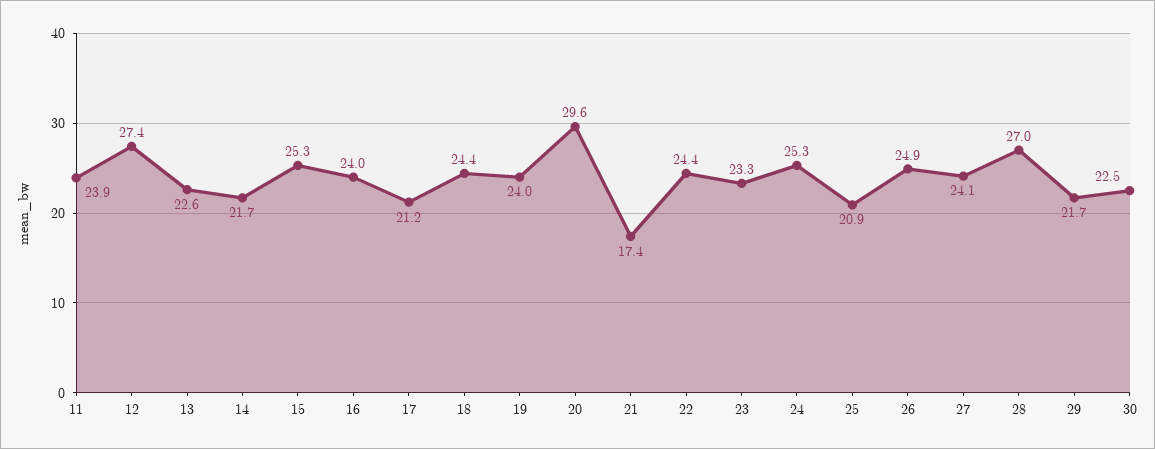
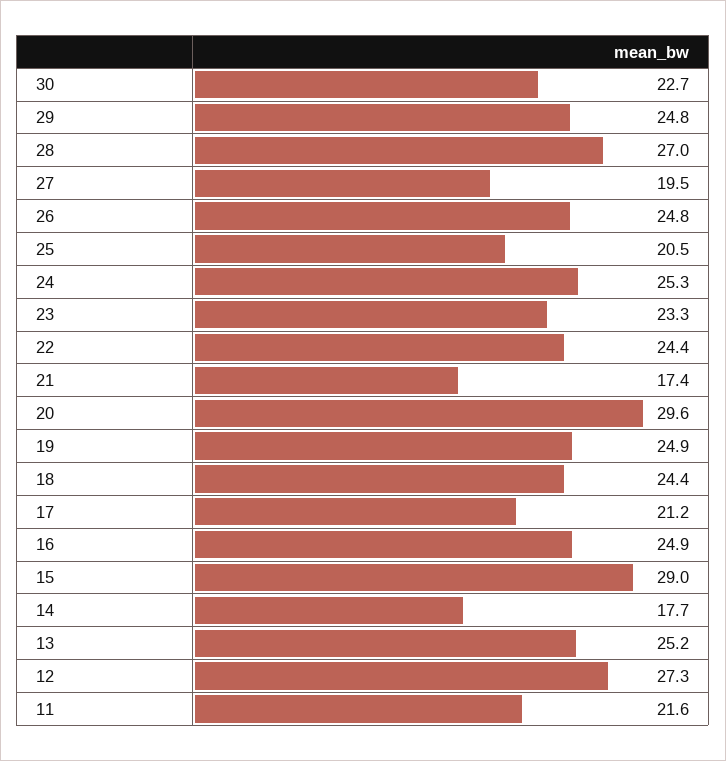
11: 23.9 -> 21.6
12: 27.4 -> 27.3
13: 22.6 -> 25.2
14: 21.7 -> 17.7
15: 25.3 -> 29
16: 24 -> 24.9
19: 24 -> 24.9
25: 20.9 -> 20.5
26: 24.9 -> 24.8
27: 24.1 -> 19.5
29: 21.7 -> 24.8
30: 22.5 -> 22.7

